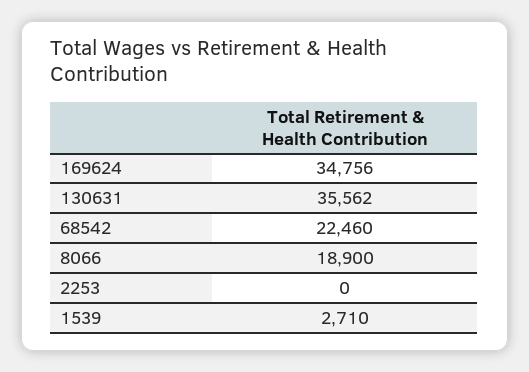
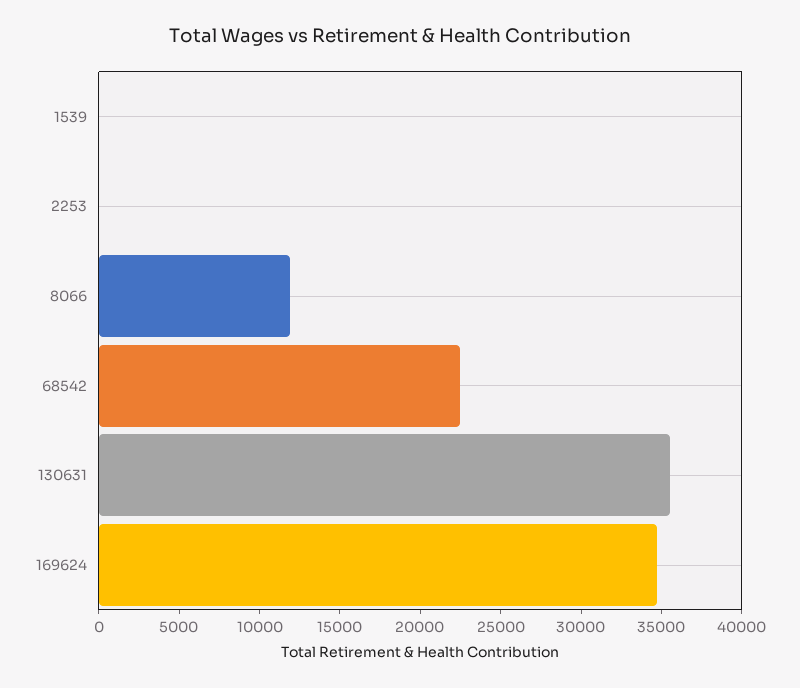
8066: 18900 -> 12000
1539: 2710 -> 0

